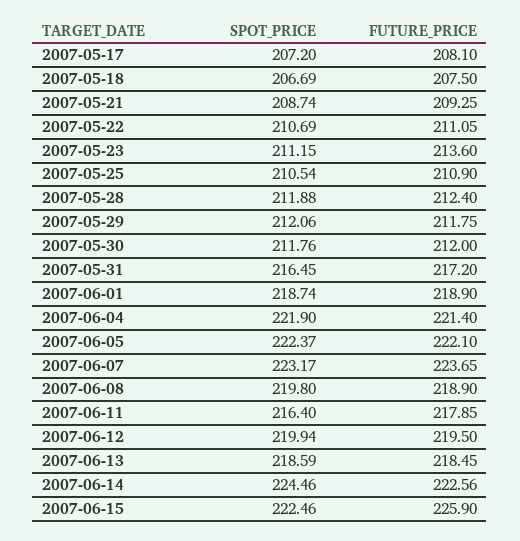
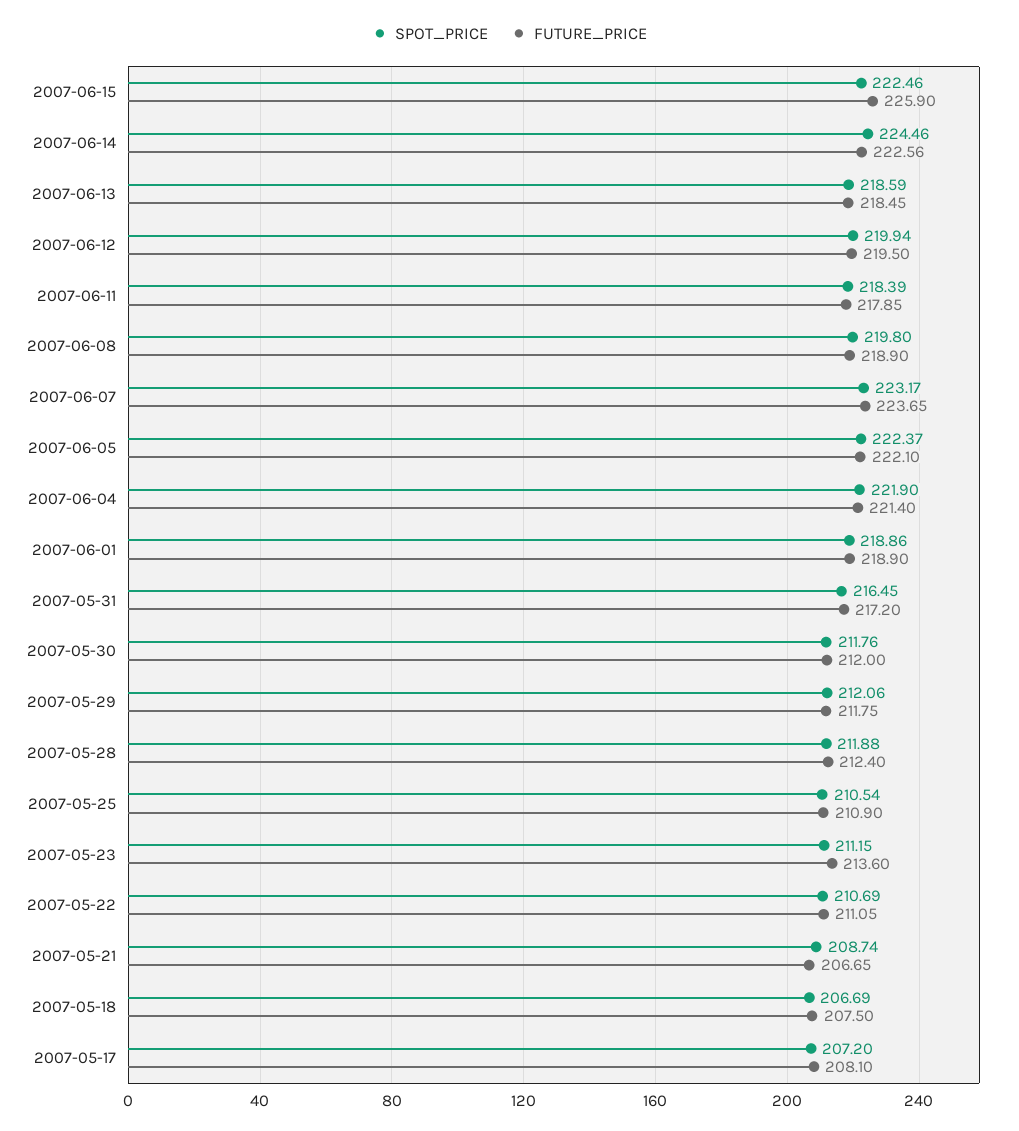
FUTURE_PRICE, 2007-05-21: 209.25 -> 206.65
SPOT_PRICE, 2007-06-01: 218.74 -> 218.86
SPOT_PRICE, 2007-06-11: 216.4 -> 218.39

